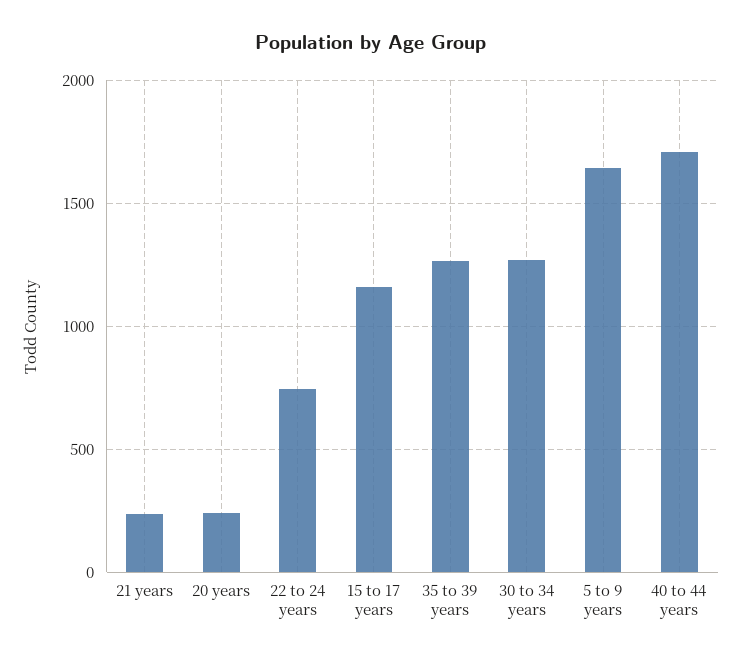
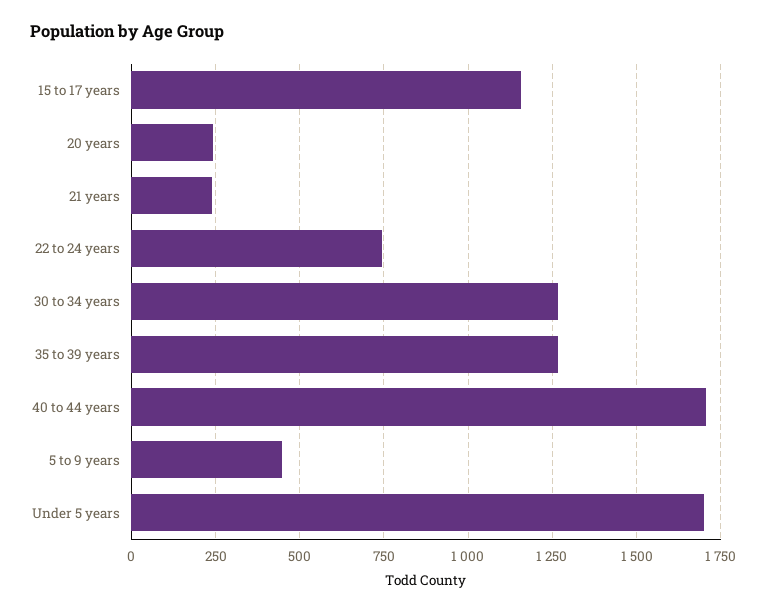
5 to 9 years: 1650 -> 450
Under 5 years: none -> 1700

